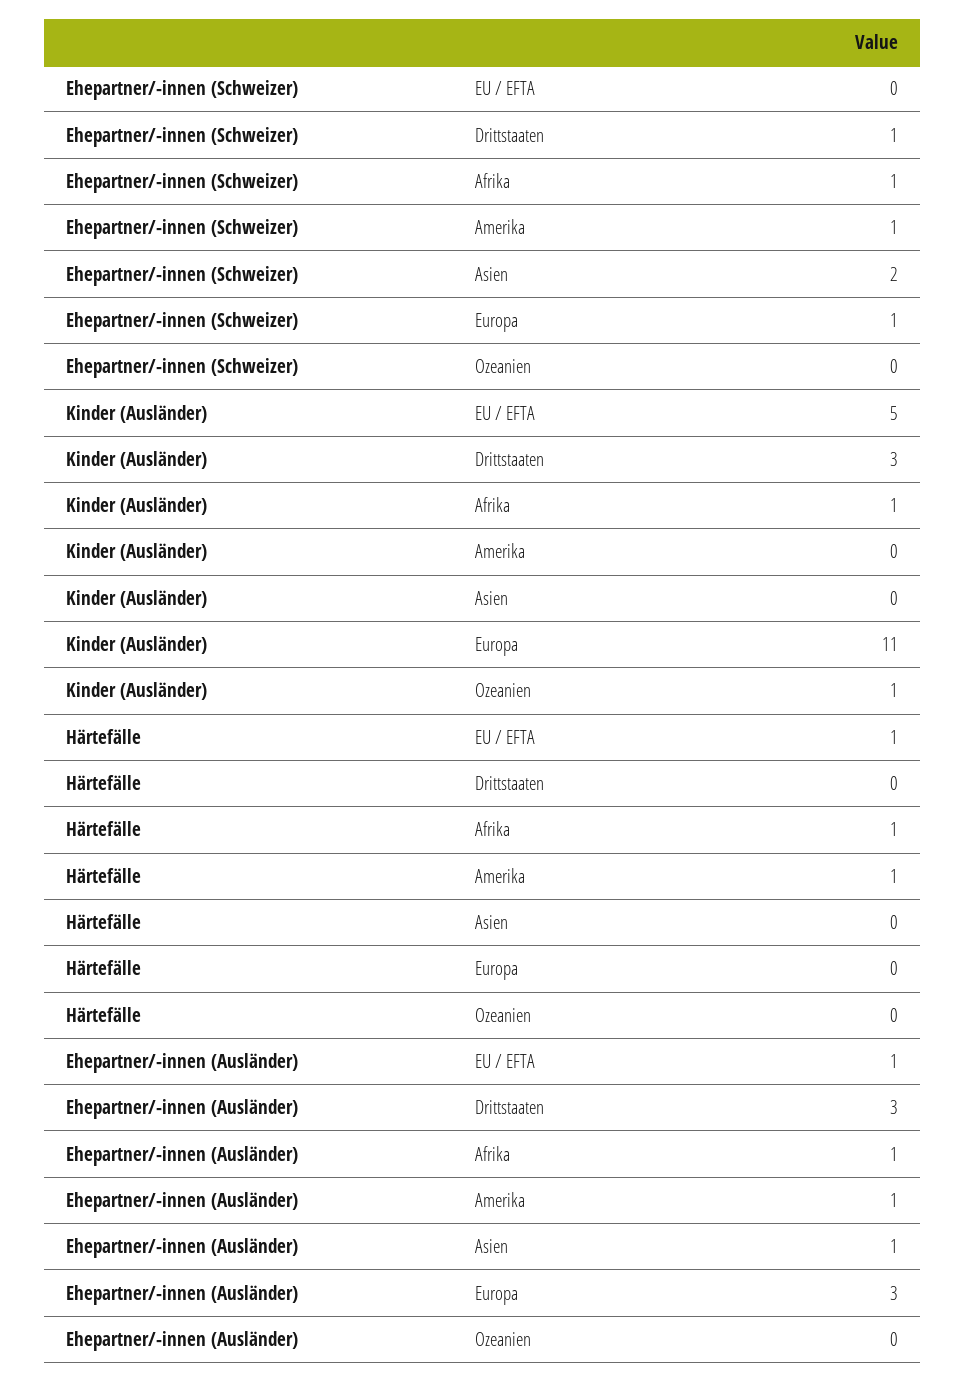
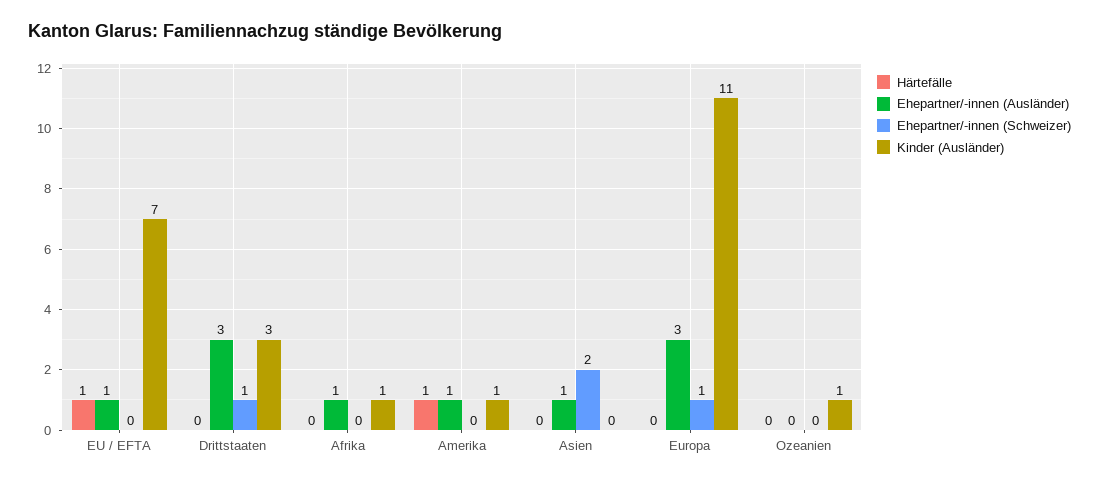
Ehepartner/-innen (Schweizer), Afrika: 1 -> 0
Ehepartner/-innen (Schweizer), Amerika: 1 -> 0
Kinder (Ausländer), EU / EFTA: 5 -> 7
Kinder (Ausländer), Amerika: 0 -> 1
Härtefälle, Afrika: 1 -> 0

